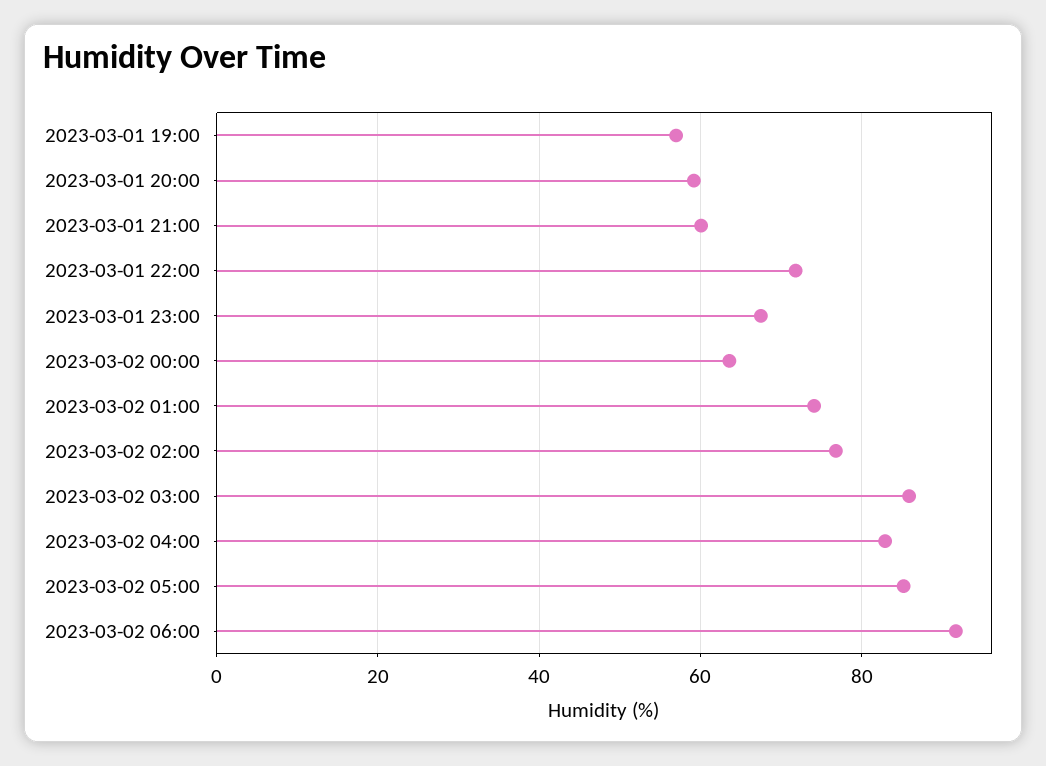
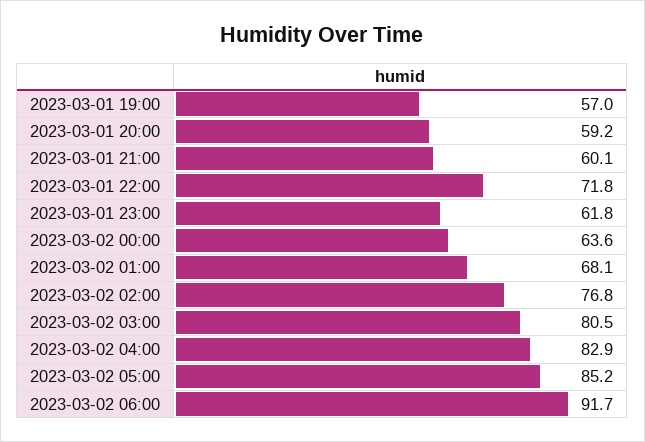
2023-03-01 23:00: 68 -> 61.8
2023-03-02 01:00: 74 -> 68.1
2023-03-02 03:00: 86 -> 80.5

